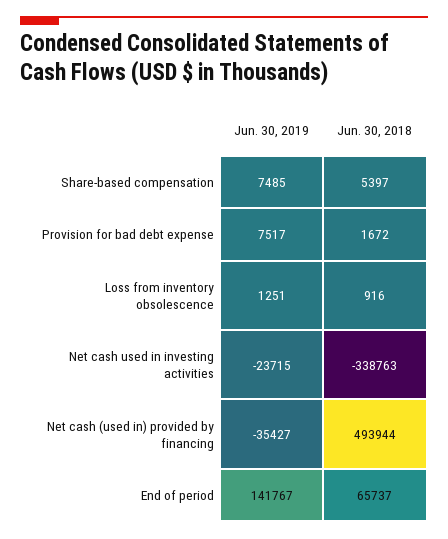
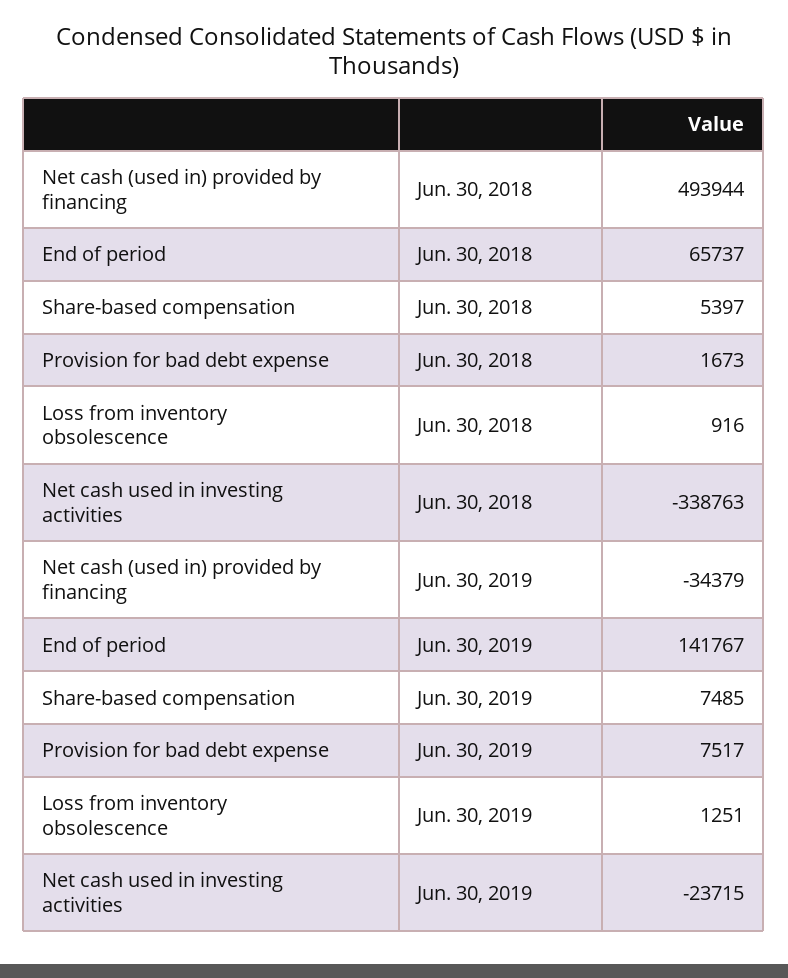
Jun. 30, 2018, Provision for bad debt expense: 1672 -> 1673
Jun. 30, 2019, Net cash (used in) provided by financing: -35427 -> -34379

